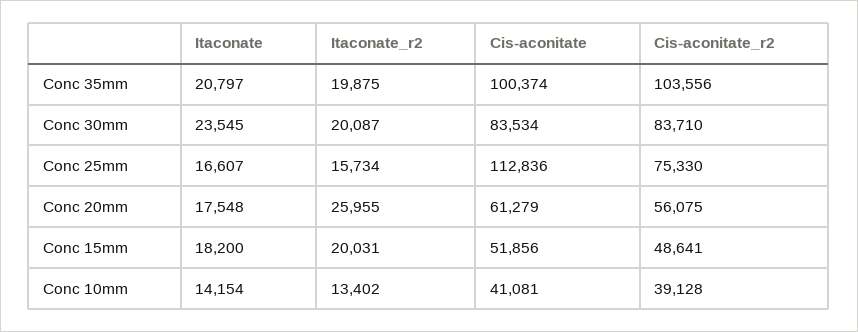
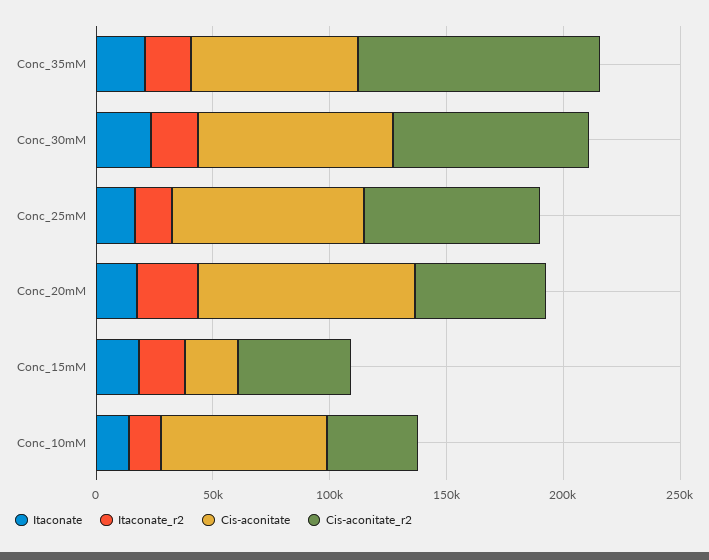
Cis-aconitate, Conc 35mm: 100374 -> 70000
Cis-aconitate, Conc 25mm: 112836 -> 80000
Cis-aconitate, Conc 20mm: 61279 -> 90000
Cis-aconitate, Conc 15mm: 51856 -> 20000
Cis-aconitate, Conc 10mm: 41081 -> 70000

